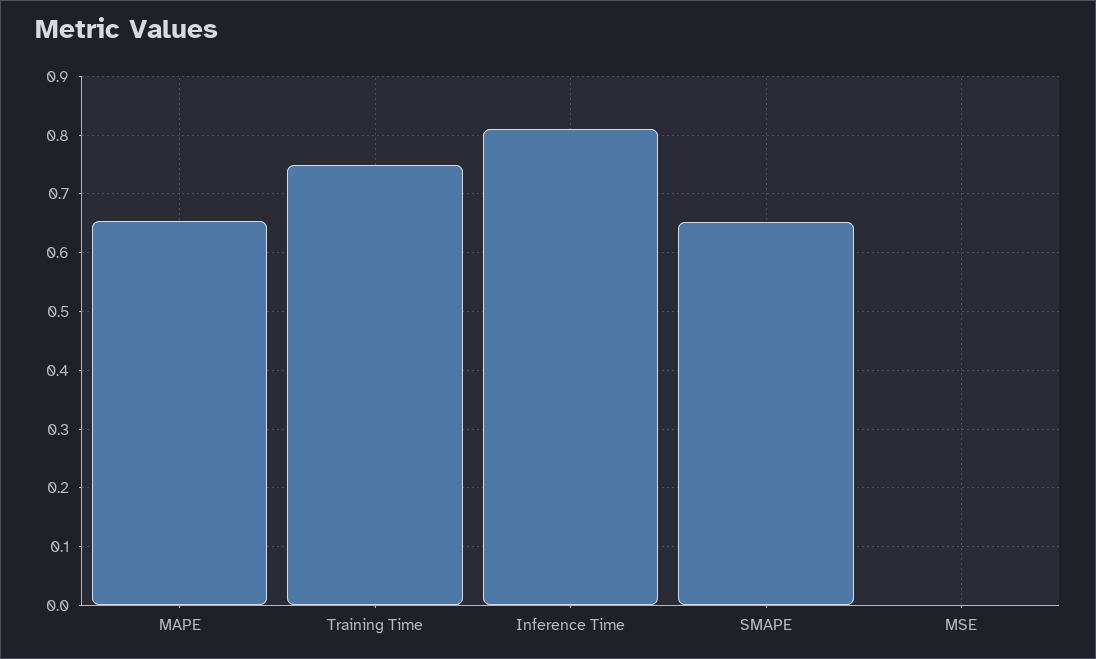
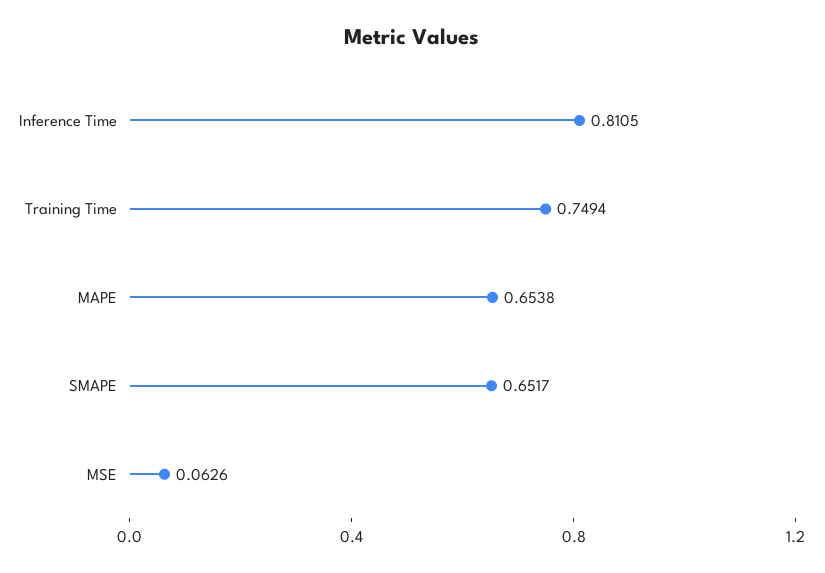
MSE: 0 -> 0.0626

